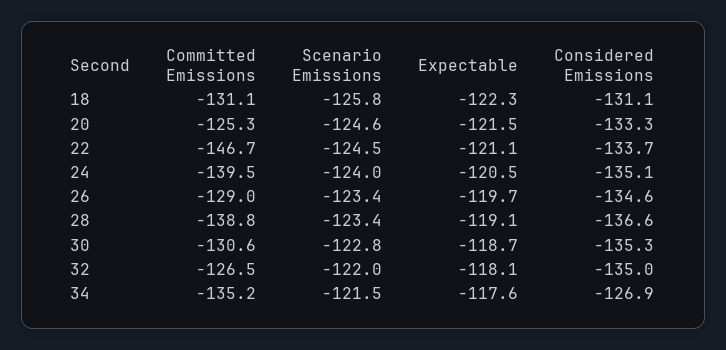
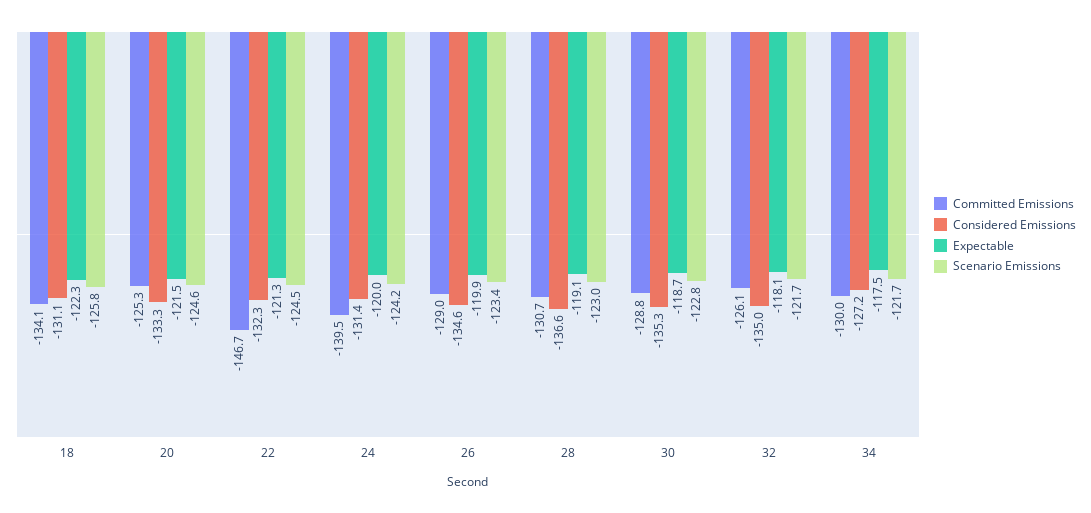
Committed Emissions, 18: -131.1 -> -134.1
Expectable, 22: -121.1 -> -121.3
Considered Emissions, 22: -133.7 -> -132.3
Scenario Emissions, 24: -124 -> -124.2
Expectable, 24: -120.5 -> -120
Considered Emissions, 24: -135.1 -> -131.4
Expectable, 26: -119.7 -> -119.9
Committed Emissions, 28: -138.8 -> -130.7
Scenario Emissions, 28: -123.4 -> -123
Committed Emissions, 30: -130.6 -> -128.8
Committed Emissions, 32: -126.5 -> -126.1
Scenario Emissions, 32: -122 -> -121.7
Committed Emissions, 34: -135.2 -> -130
Scenario Emissions, 34: -121.5 -> -121.7
Expectable, 34: -117.6 -> -117.5
Considered Emissions, 34: -126.9 -> -127.2

